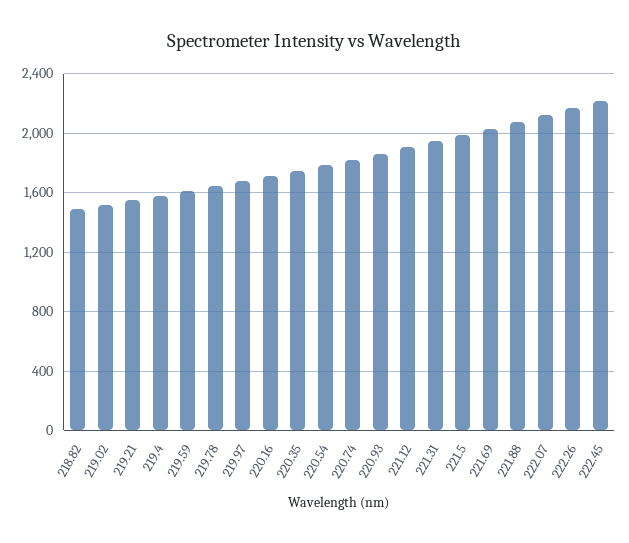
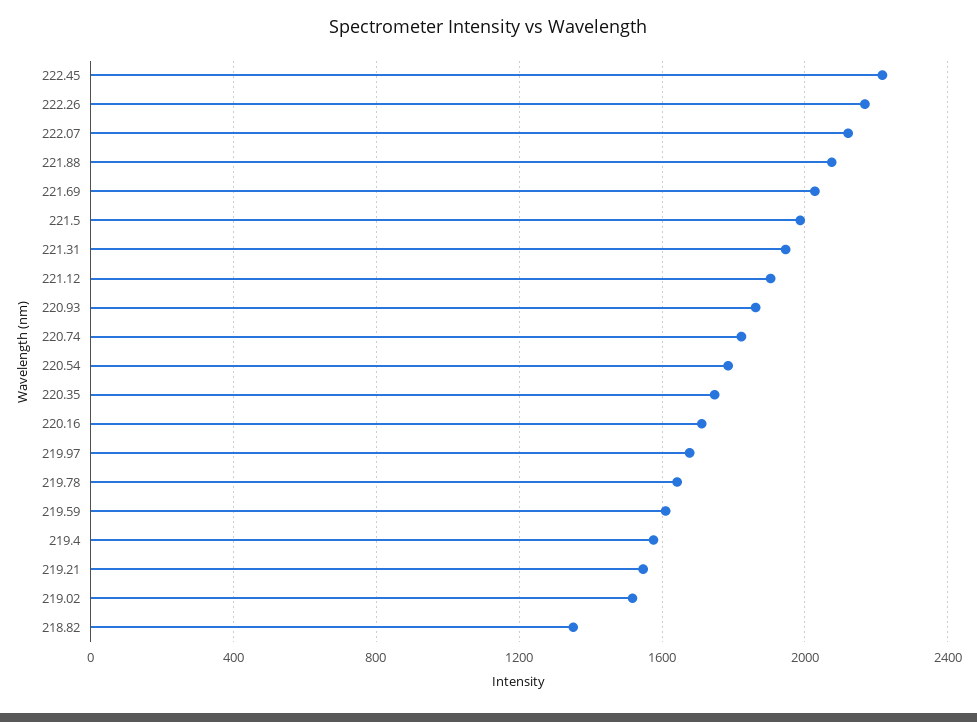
218.82: 1500 -> 1350

